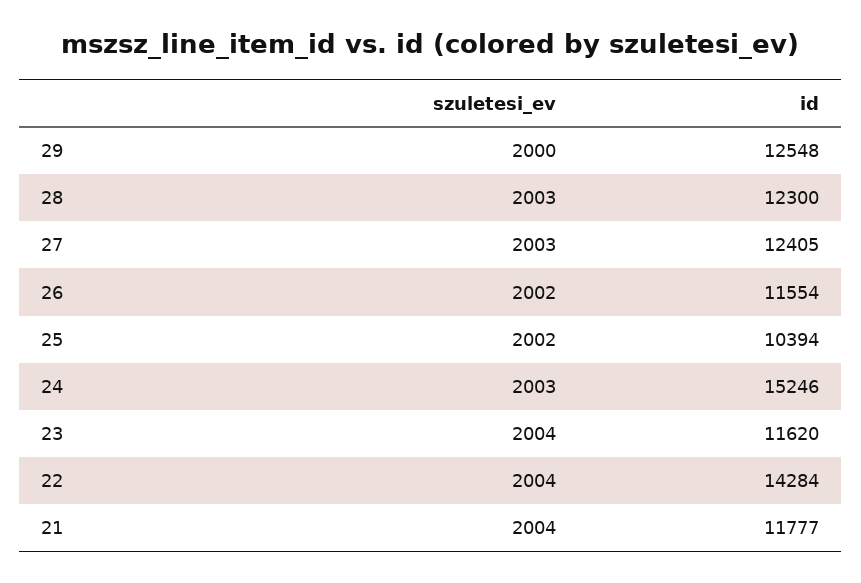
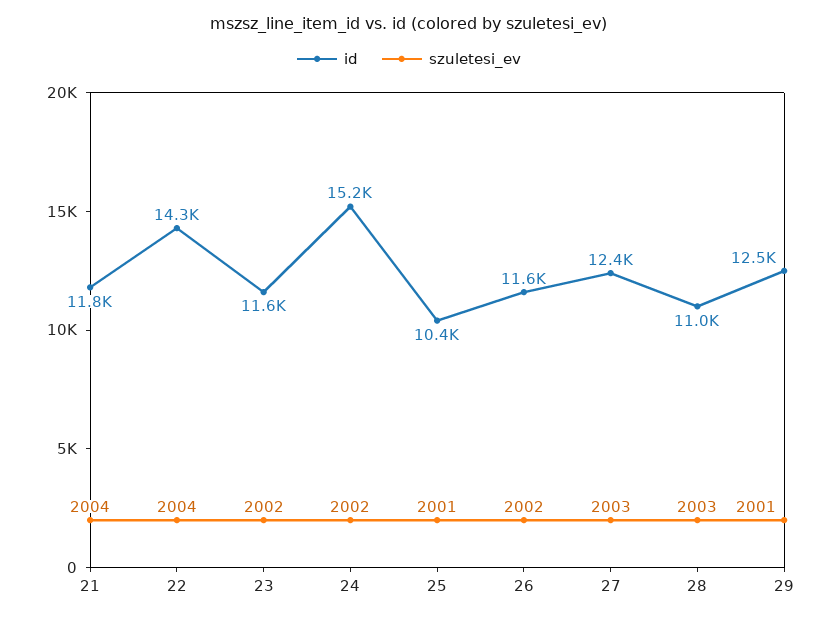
szuletesi_ev, 29: 2000 -> 2001
id, 28: 12300 -> 11000
szuletesi_ev, 25: 2002 -> 2001
szuletesi_ev, 24: 2003 -> 2002
szuletesi_ev, 23: 2004 -> 2002

